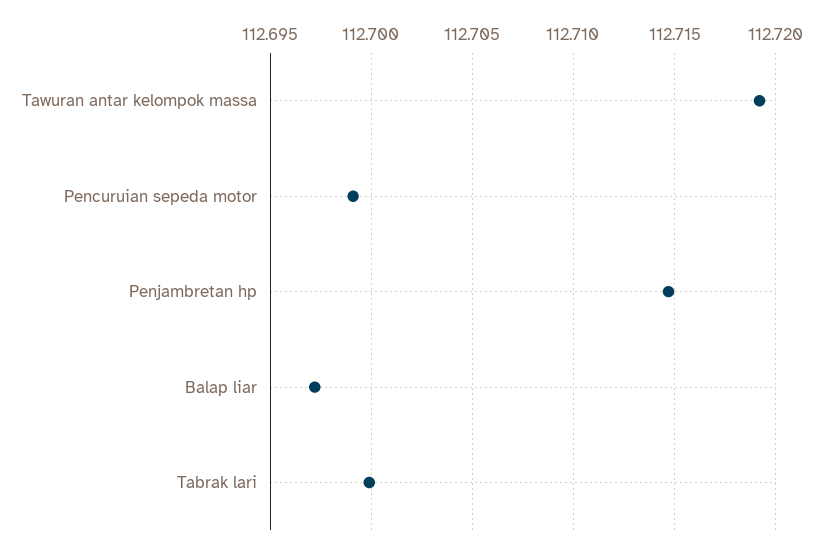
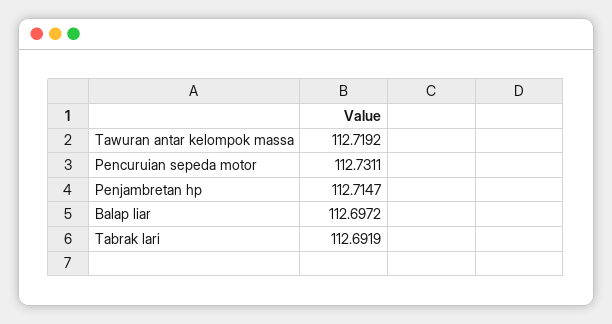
Pencuruian sepeda motor: 112.699 -> 112.7311
Tabrak lari: 112.7 -> 112.6919

